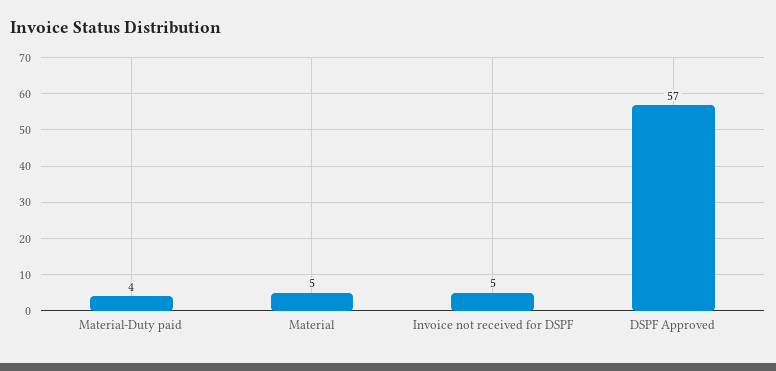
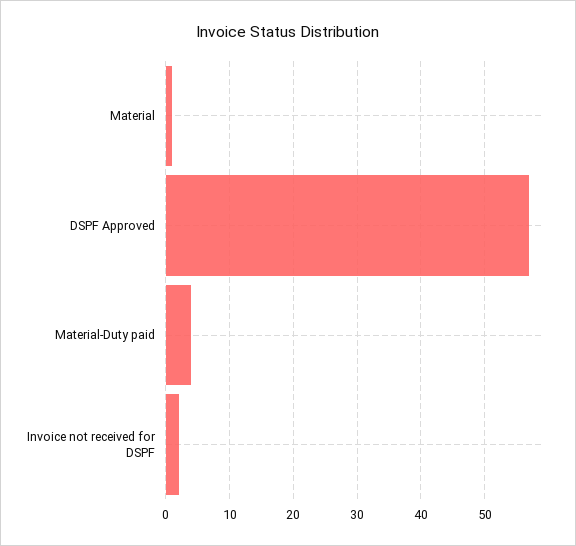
Material: 5 -> 1
Invoice not received for DSPF: 5 -> 2

